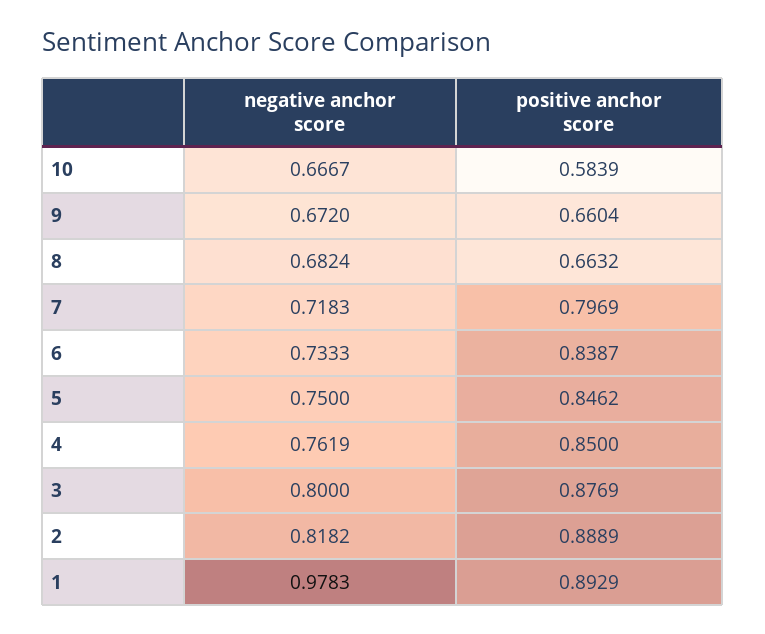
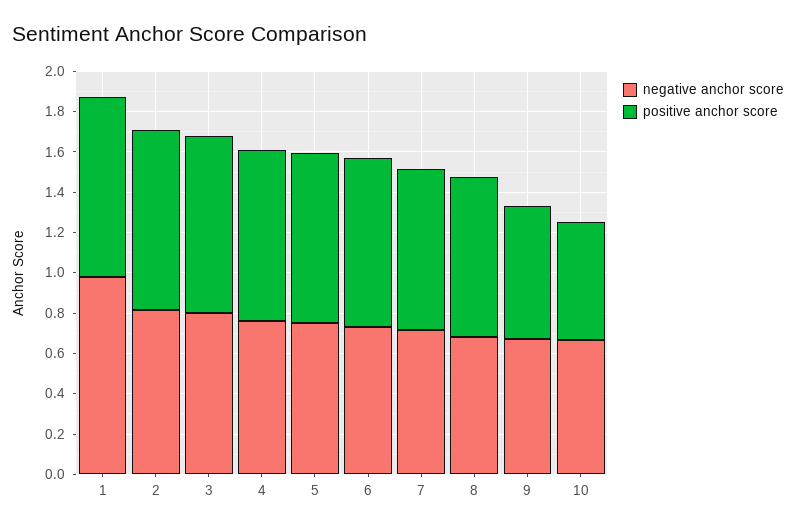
positive anchor score, 8: 0.6632 -> 0.8

